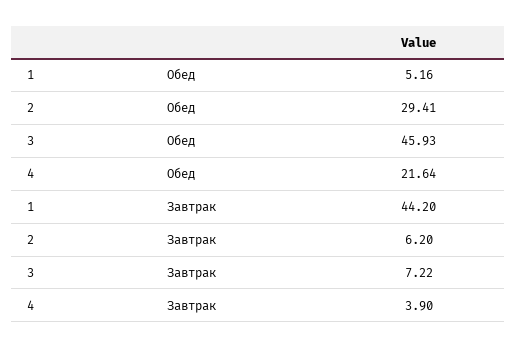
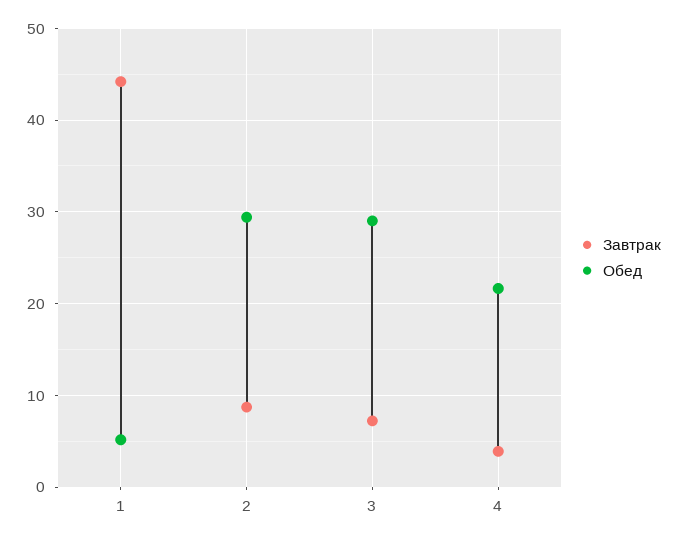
Обед, 3: 45.93 -> 29
Завтрак, 2: 6.2 -> 9

